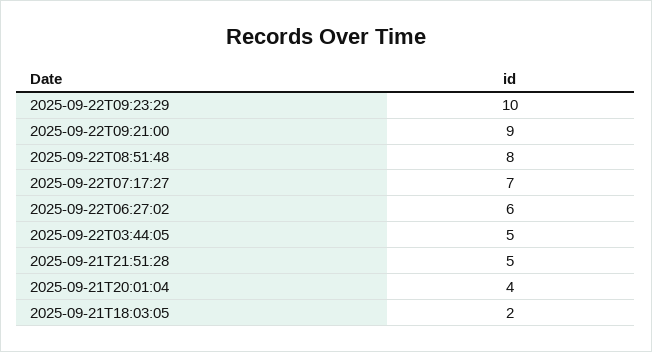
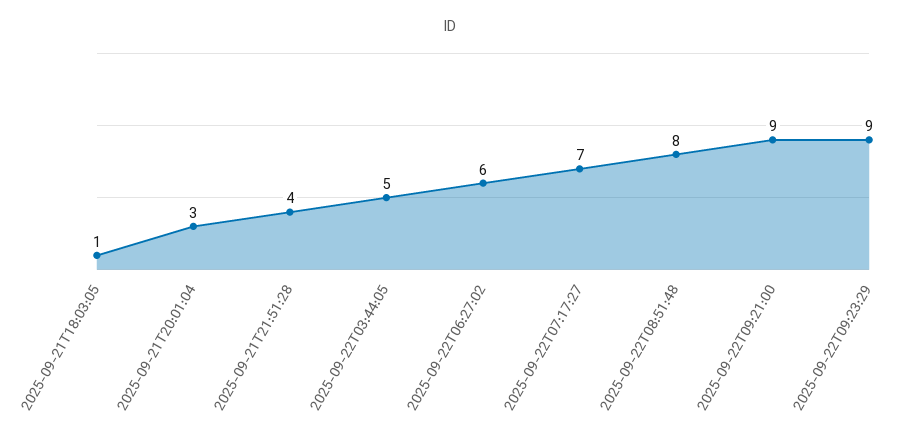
2025-09-22T09:23:29: 10 -> 9
2025-09-21T21:51:28: 5 -> 4
2025-09-21T20:01:04: 4 -> 3
2025-09-21T18:03:05: 2 -> 1

